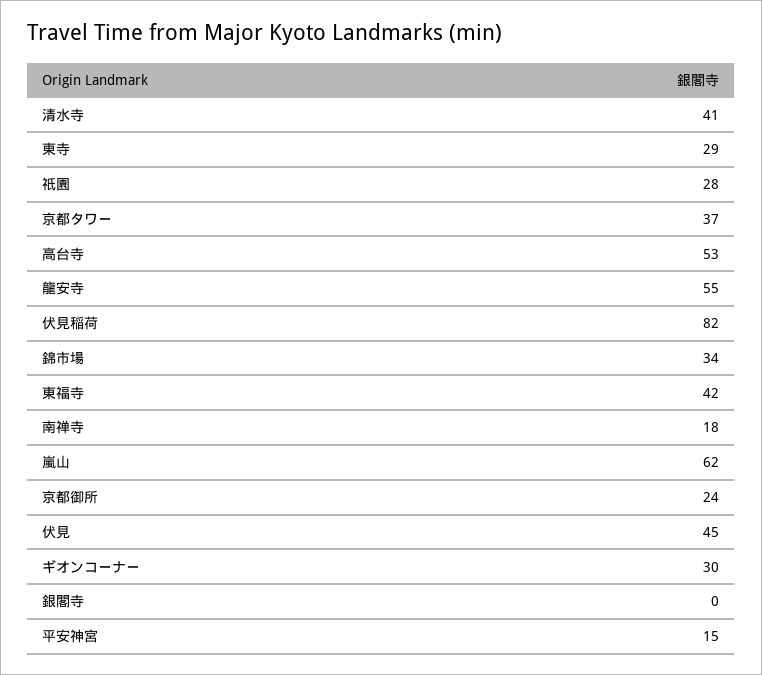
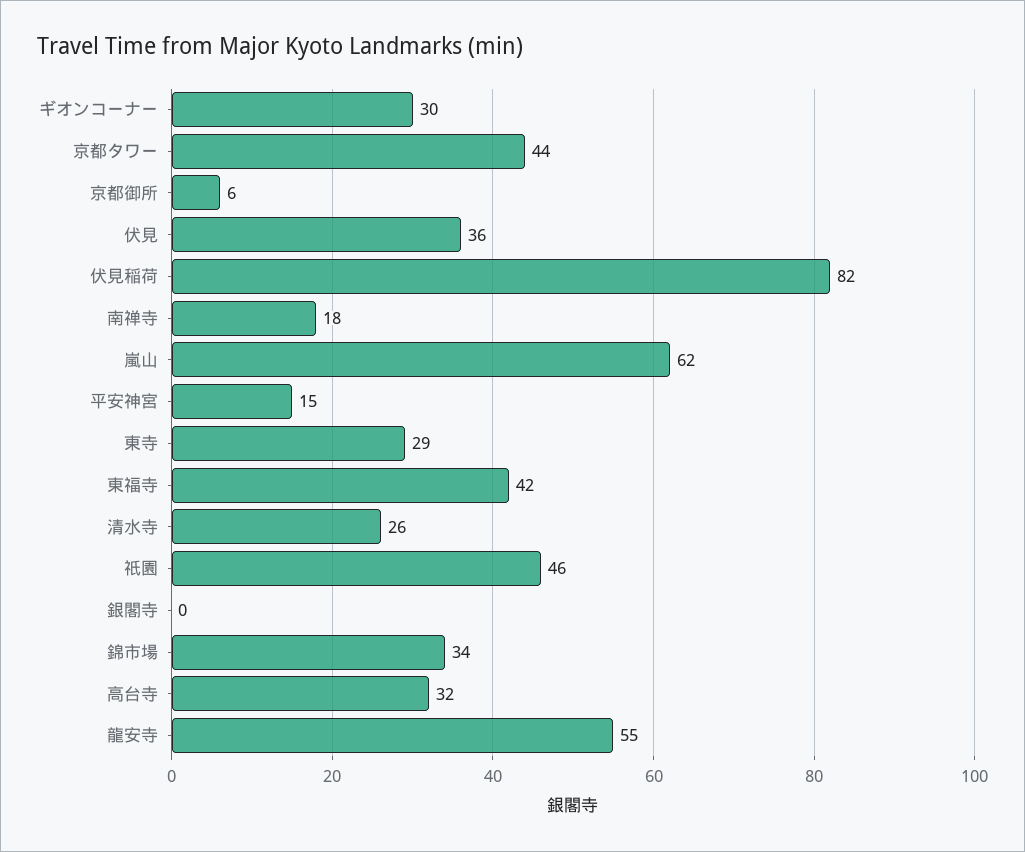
清水寺: 41 -> 26
祇園: 28 -> 46
京都タワー: 37 -> 44
高台寺: 53 -> 32
京都御所: 24 -> 6
伏見: 45 -> 36

